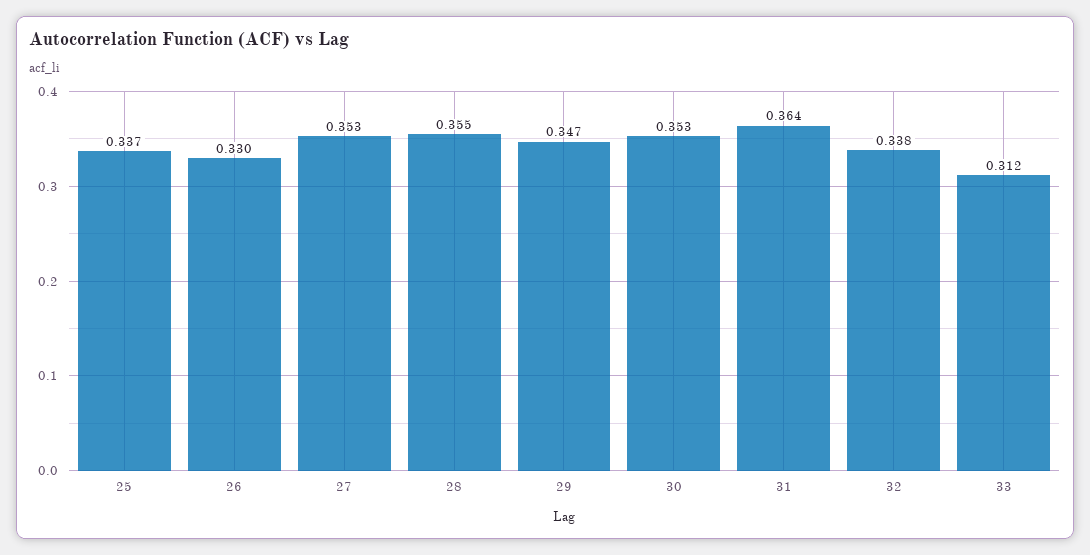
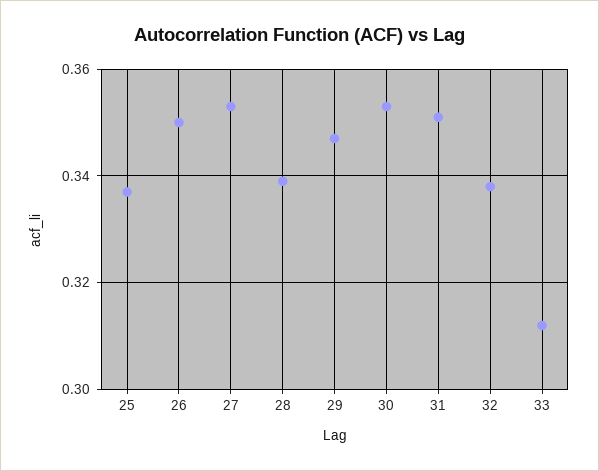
26: 0.33 -> 0.35
28: 0.355 -> 0.34
31: 0.364 -> 0.35

